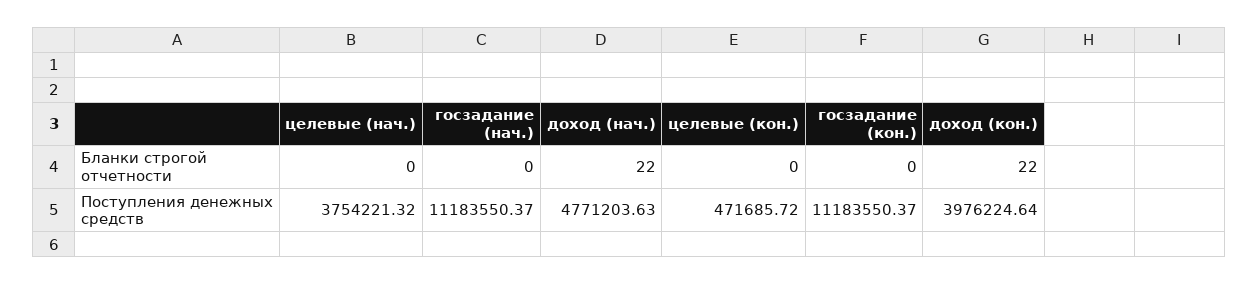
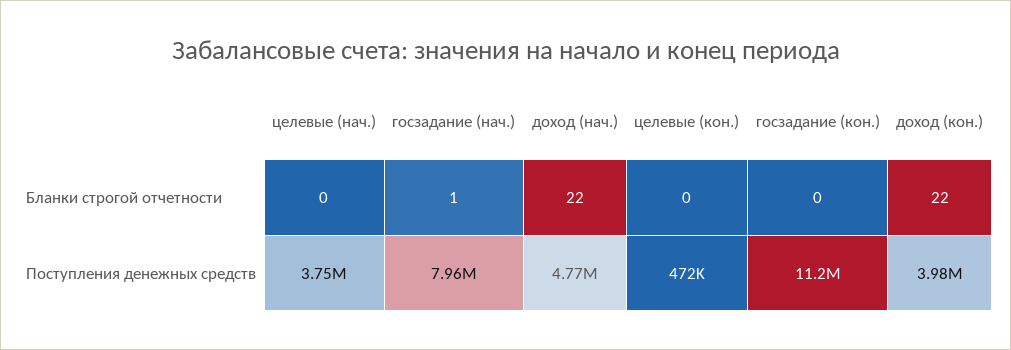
госзадание (нач.), Бланки строгой отчетности: 0 -> 1
госзадание (нач.), Поступления денежных средств: 11183550.37 -> 7960000

